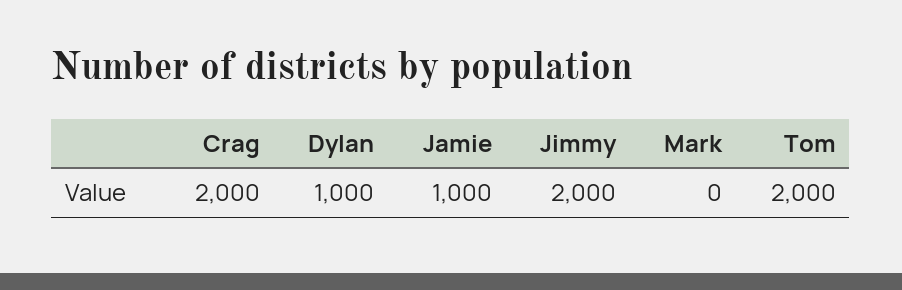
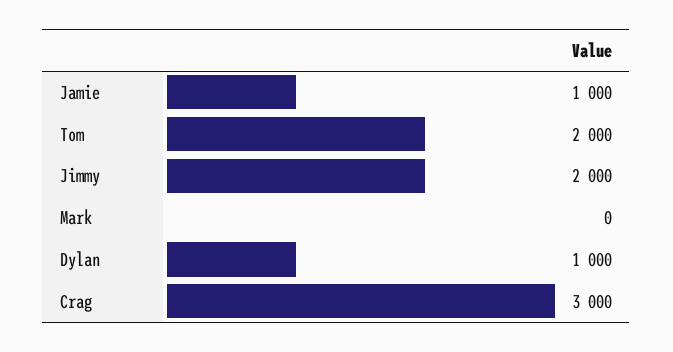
Crag: 2000 -> 3000

